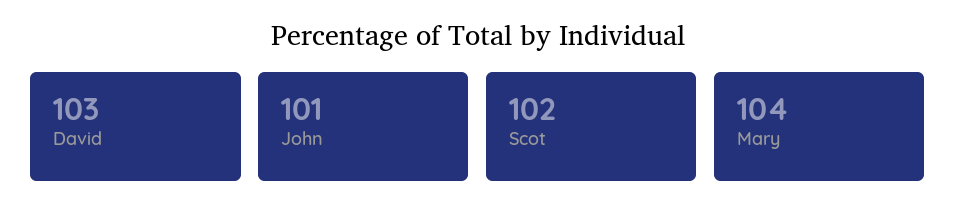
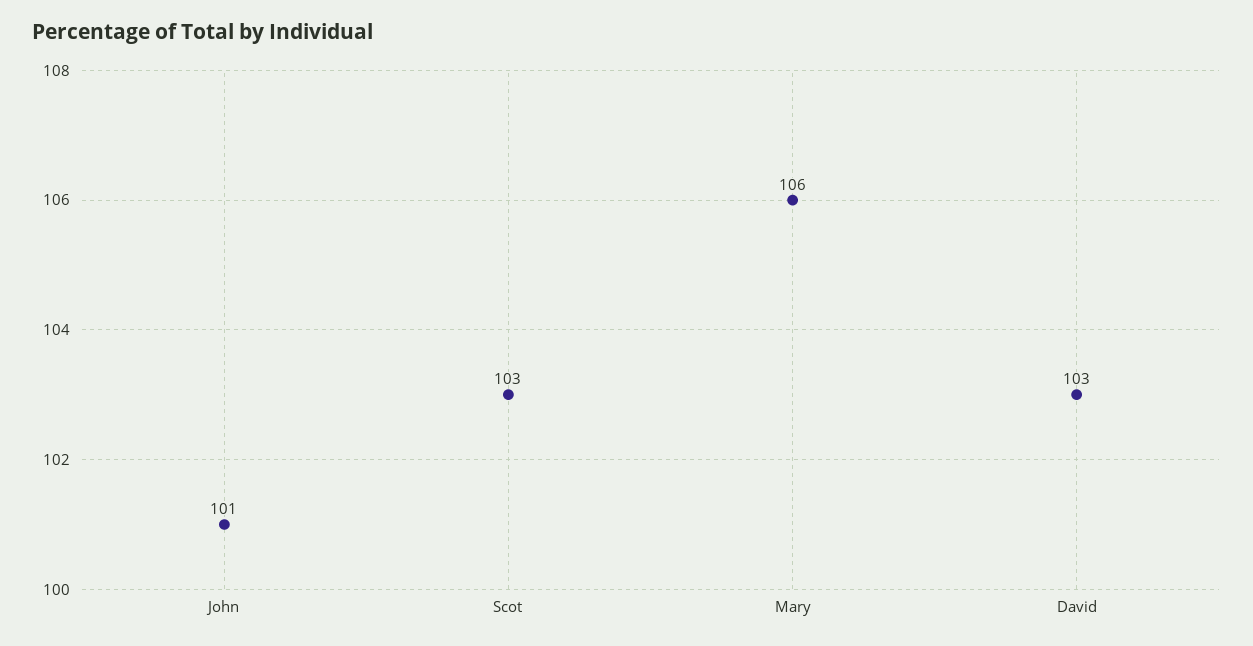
Scot: 102 -> 103
Mary: 104 -> 106

